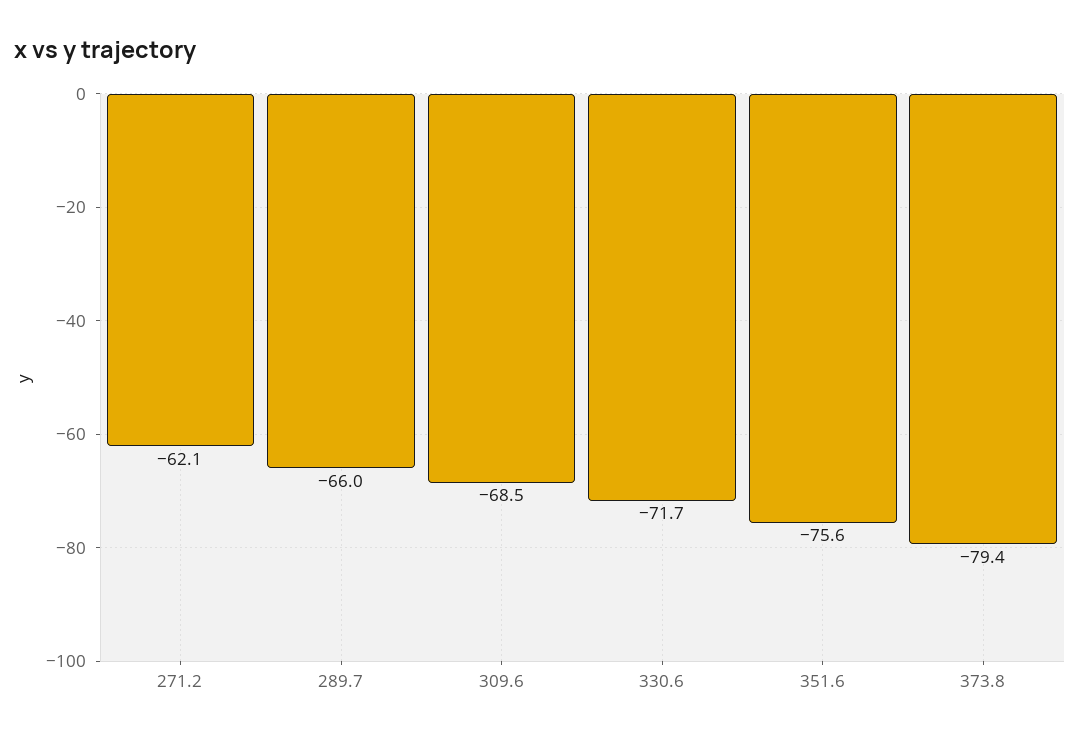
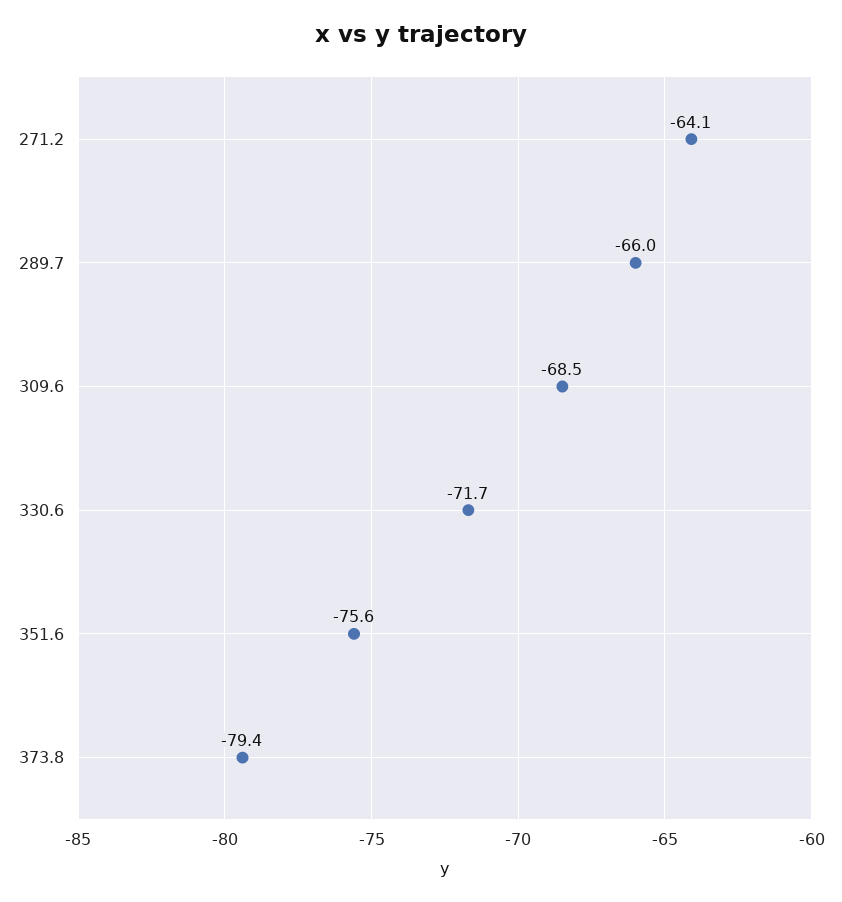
271.2: -62.1 -> -64.1

